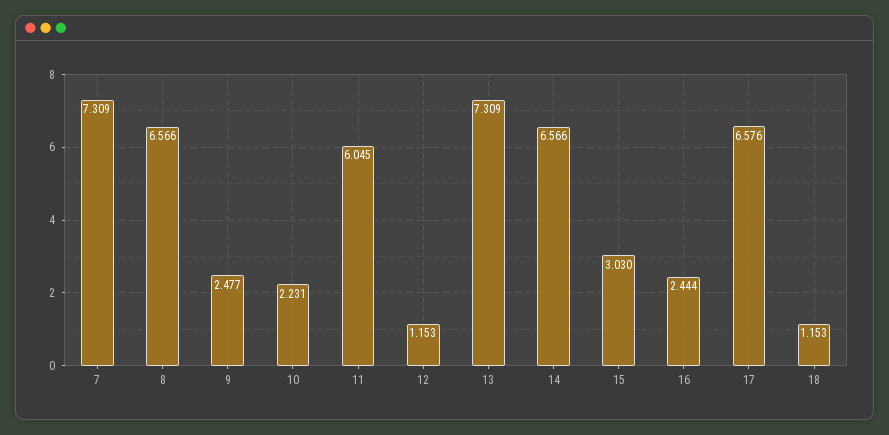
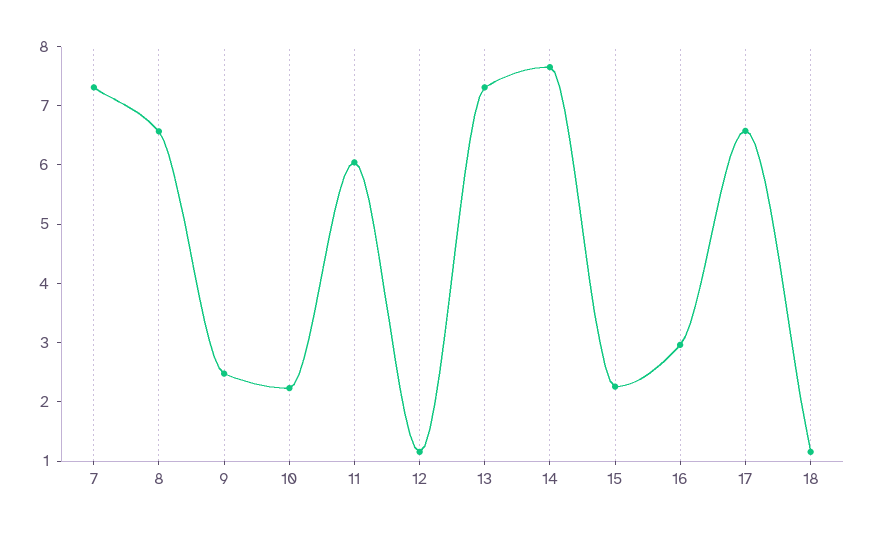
14: 6.566 -> 7.6
15: 3.03 -> 2.2
16: 2.444 -> 3

